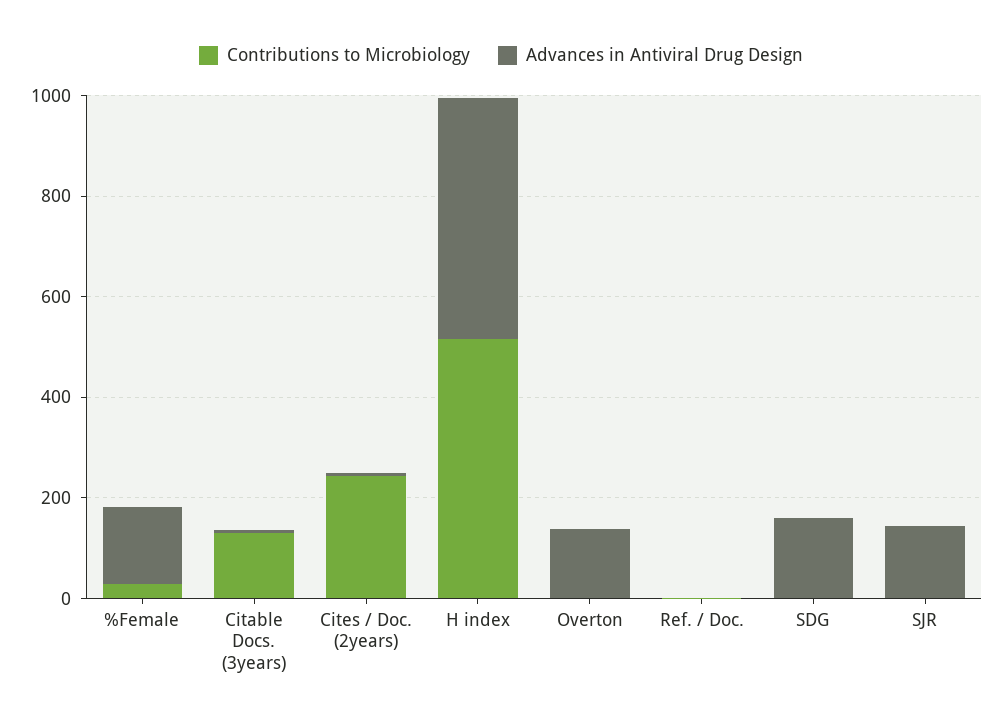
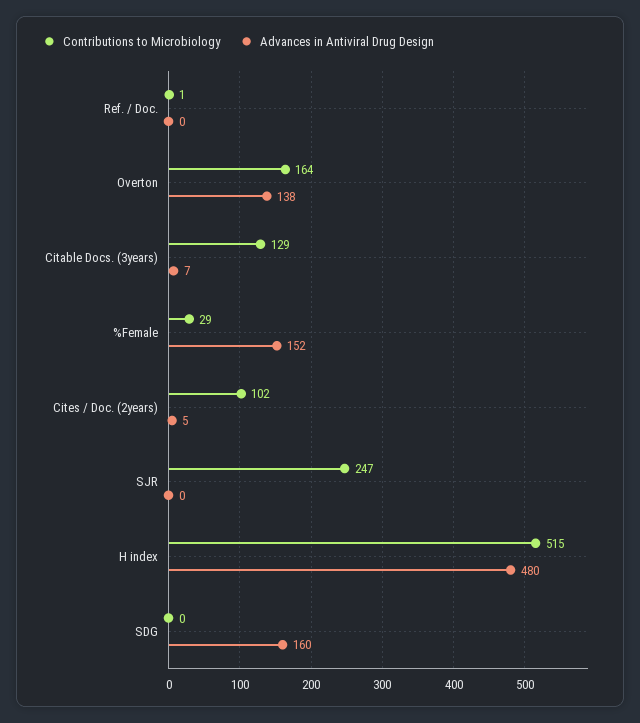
Contributions to Microbiology, Cites / Doc. (2years): 250 -> 102
Contributions to Microbiology, Overton: 0 -> 164
Contributions to Microbiology, SJR: 0 -> 247
Advances in Antiviral Drug Design, SJR: 150 -> 0

